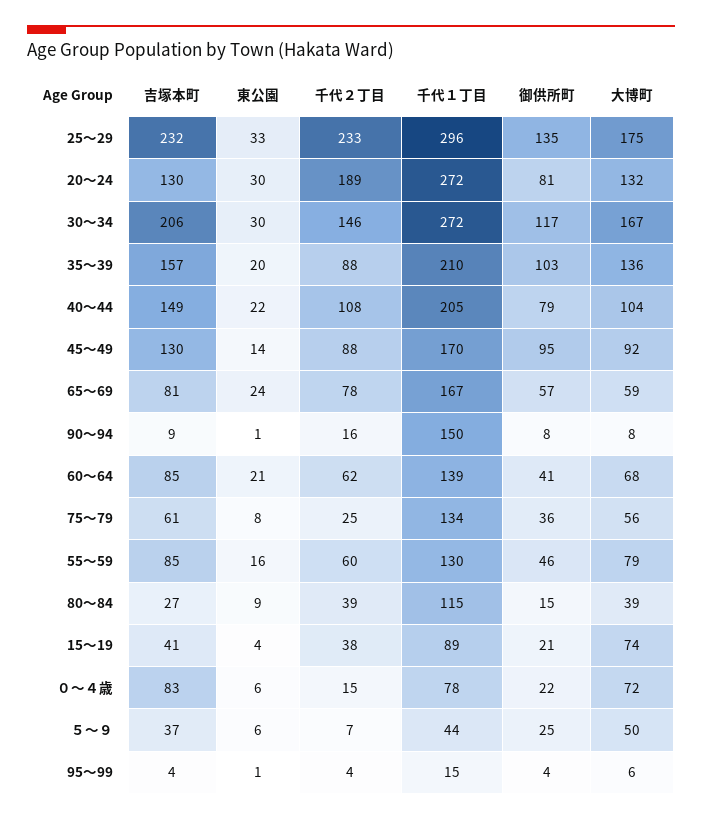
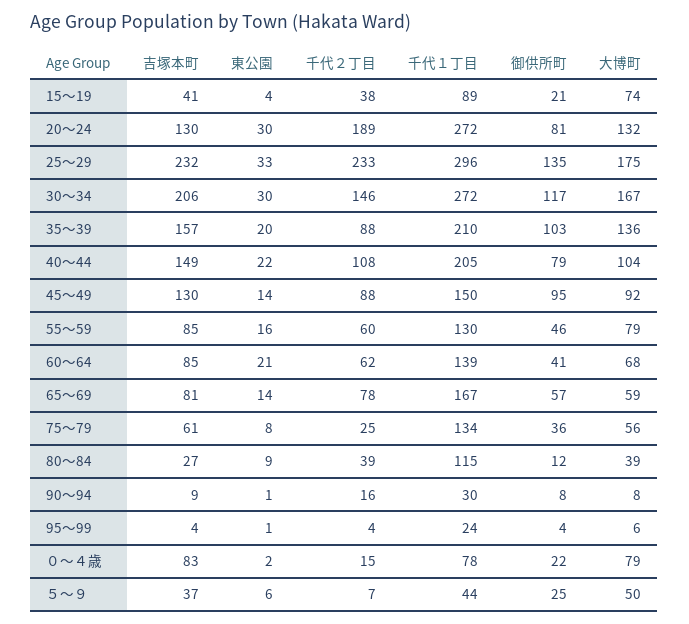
千代１丁目, 45～49: 170 -> 150
東公園, 65～69: 24 -> 14
千代１丁目, 90～94: 150 -> 30
御供所町, 80～84: 15 -> 12
東公園, ０～４歳: 6 -> 2
大博町, ０～４歳: 72 -> 79
千代１丁目, 95～99: 15 -> 24

